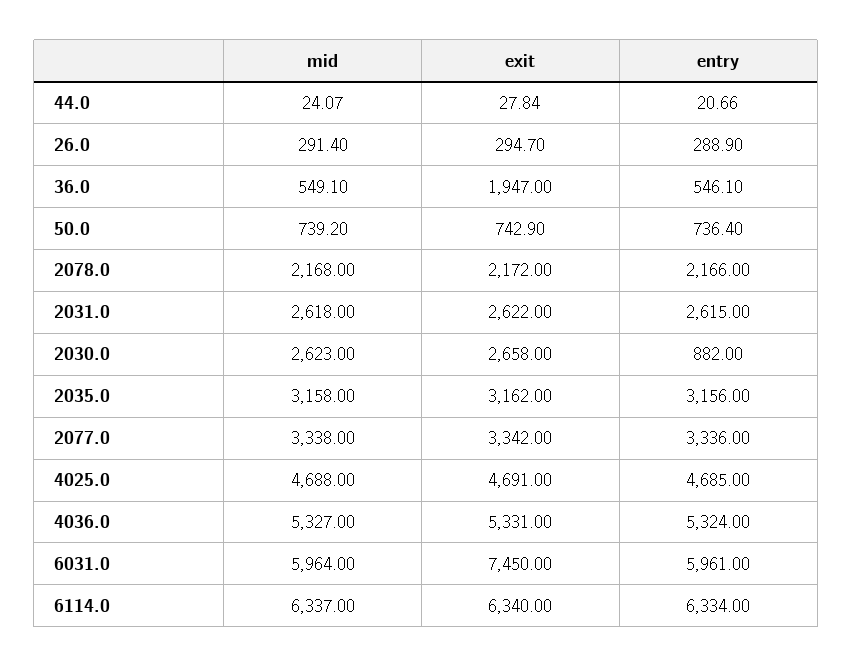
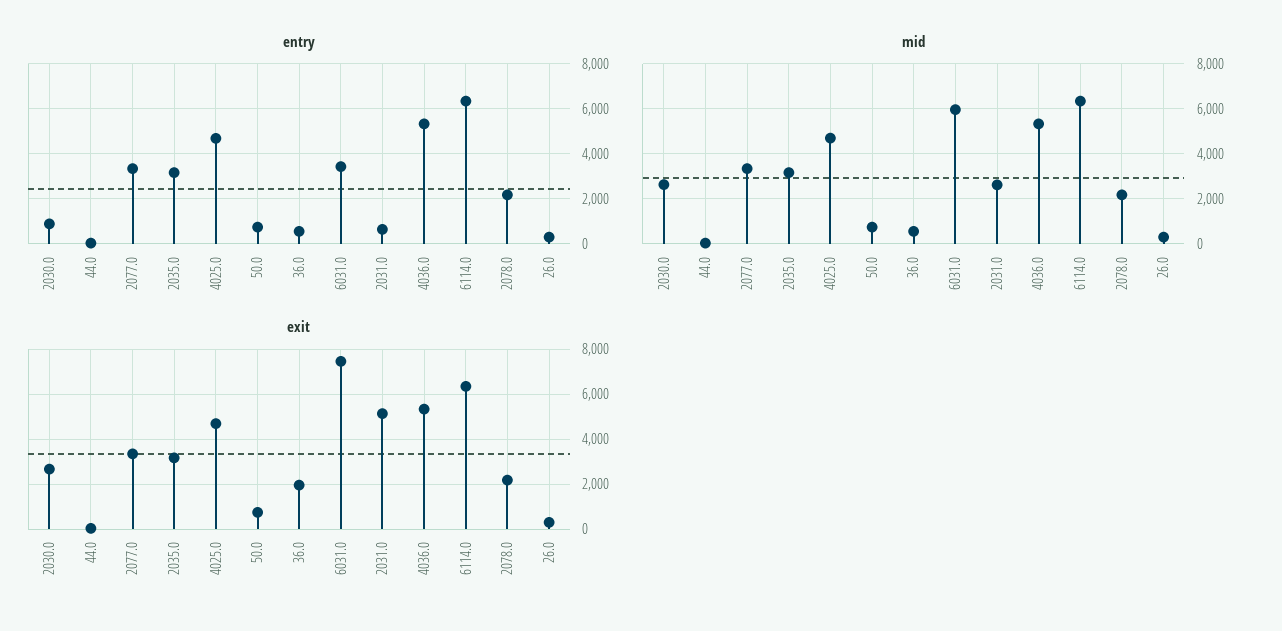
exit, 2031.0: 2622 -> 5000
entry, 2031.0: 2615 -> 500
entry, 6031.0: 5961 -> 3500

